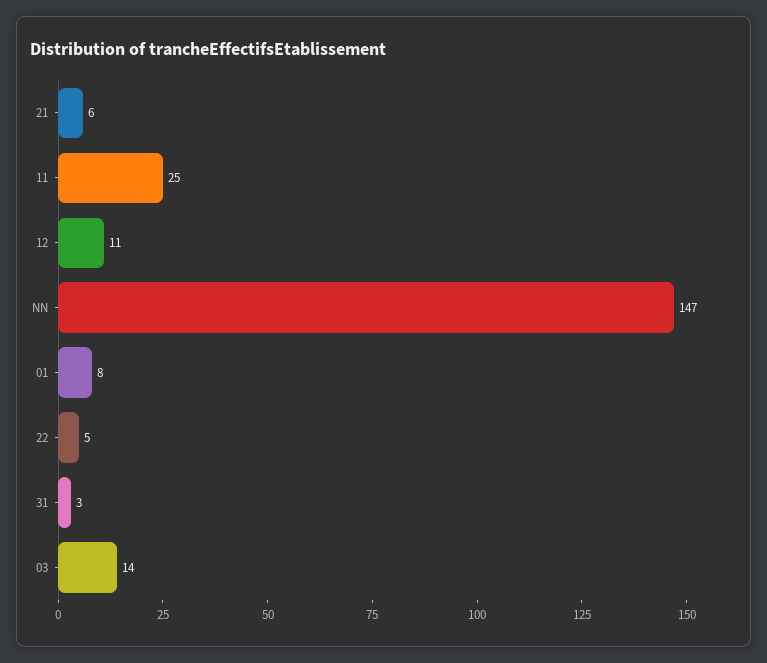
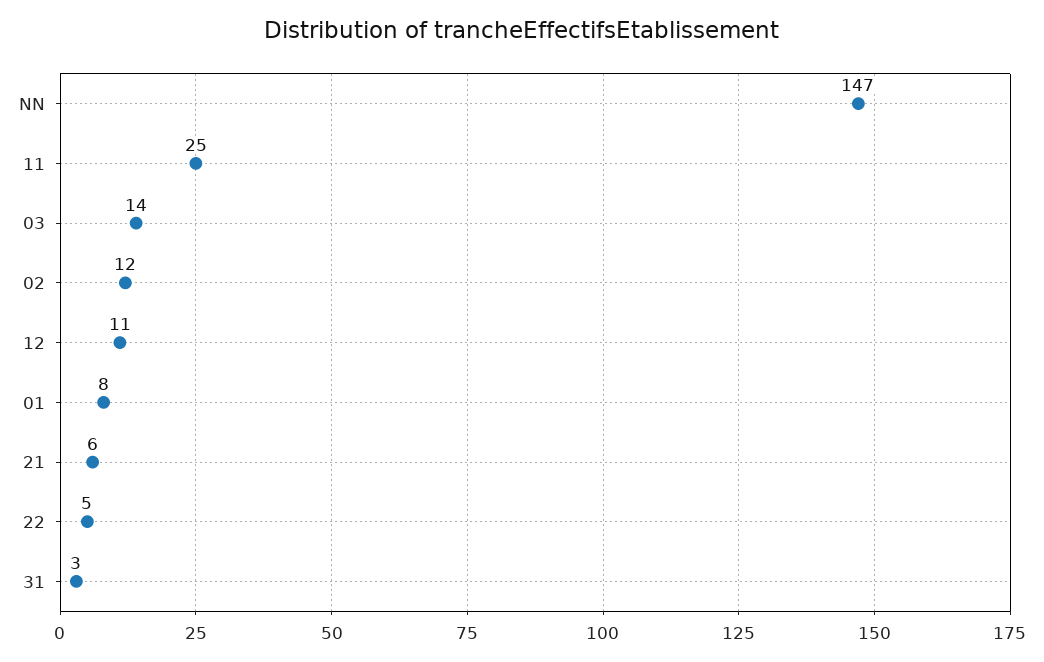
02: none -> 12

